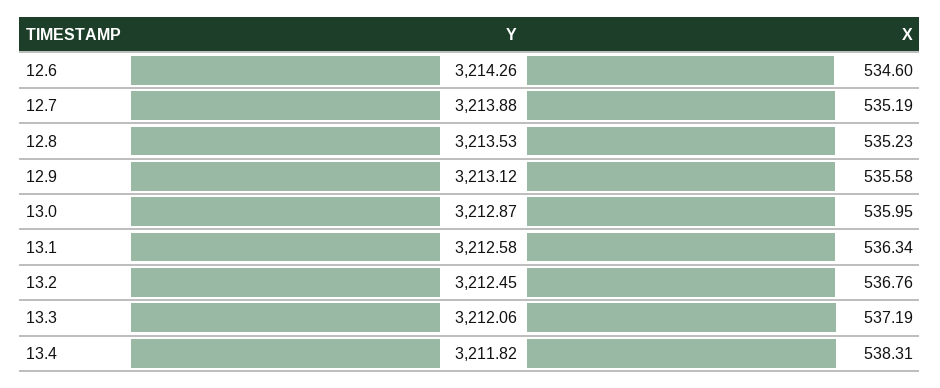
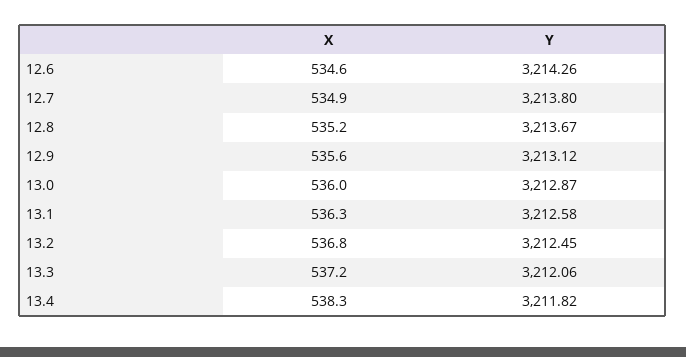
Y, 12.7: 3213.88 -> 3213.8
X, 12.7: 535.19 -> 534.9
Y, 12.8: 3213.53 -> 3213.67

